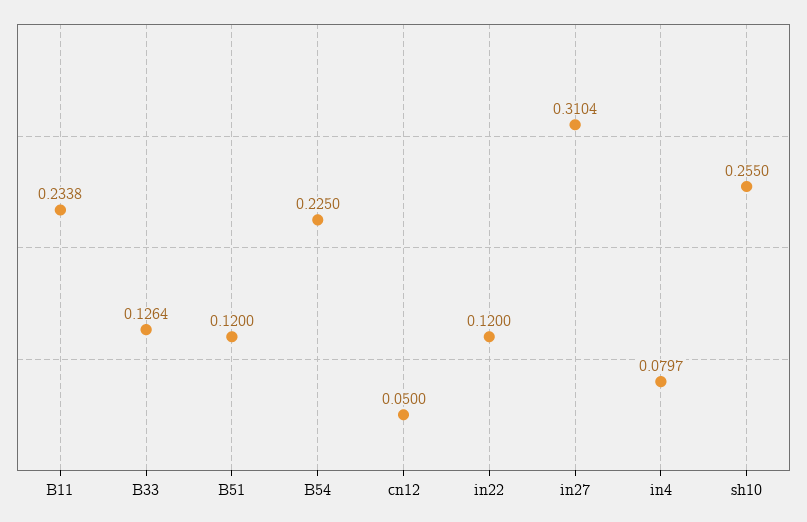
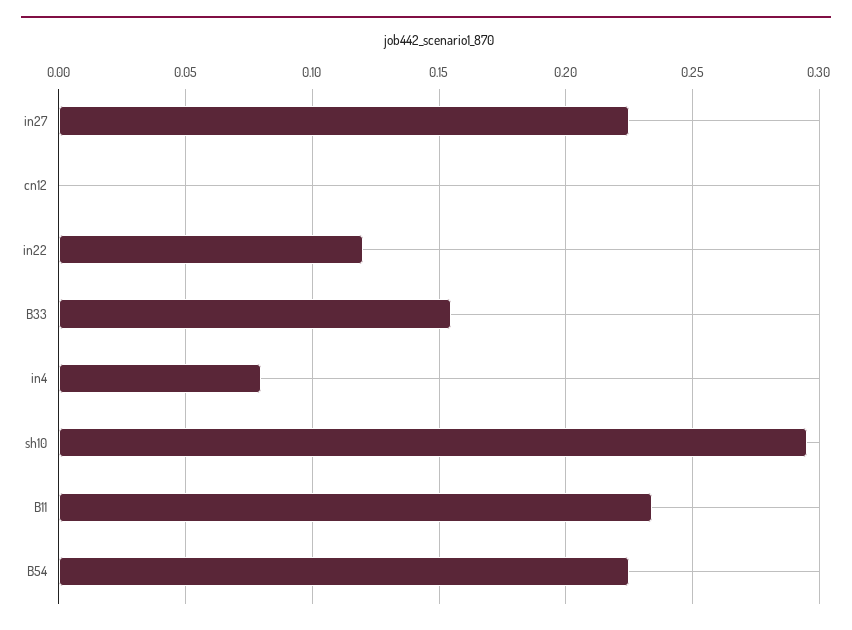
B33: 0.1264 -> 0.155
B51: 0.12 -> none
cn12: 0.05 -> 0
in27: 0.3104 -> 0.225
sh10: 0.255 -> 0.295

